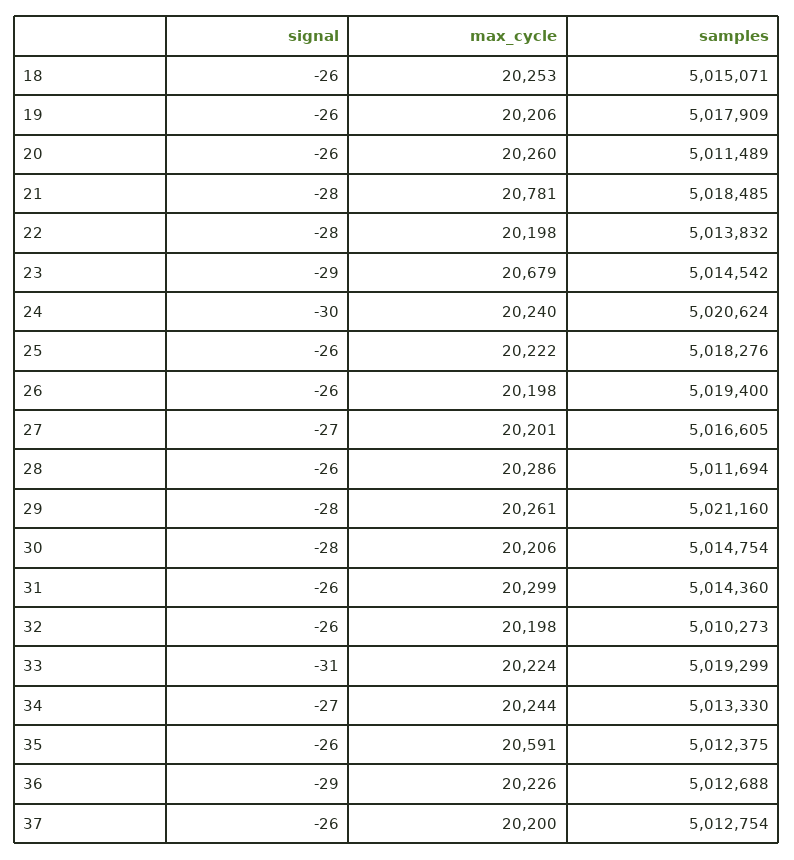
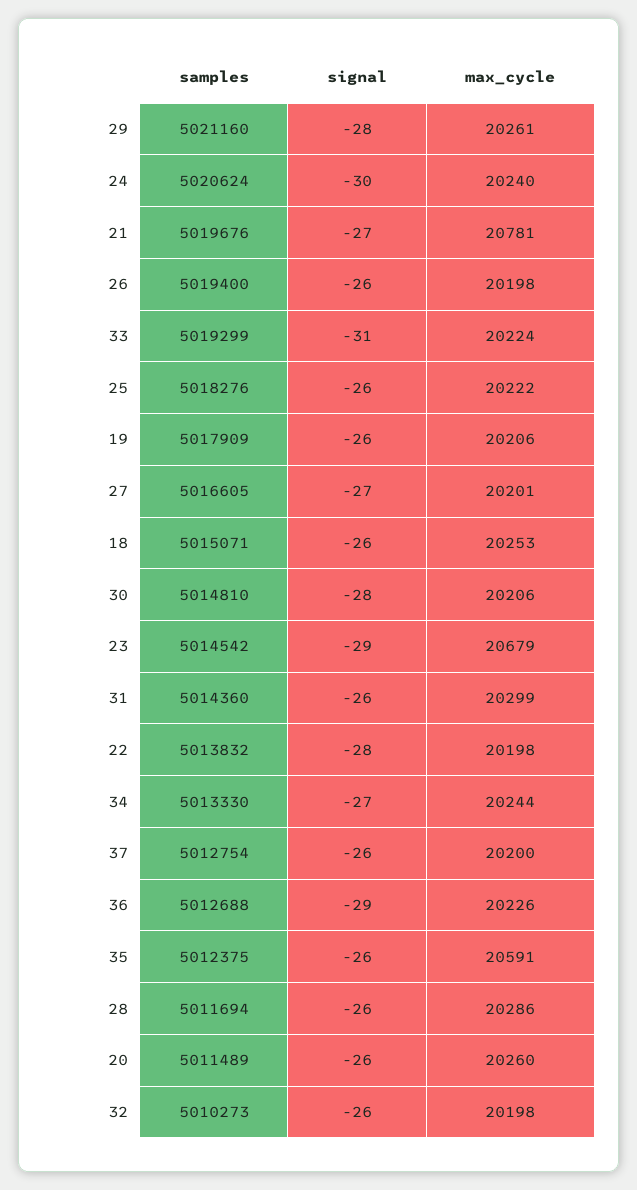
signal, 21: -28 -> -27
samples, 21: 5018485 -> 5019676
samples, 30: 5014754 -> 5014810

